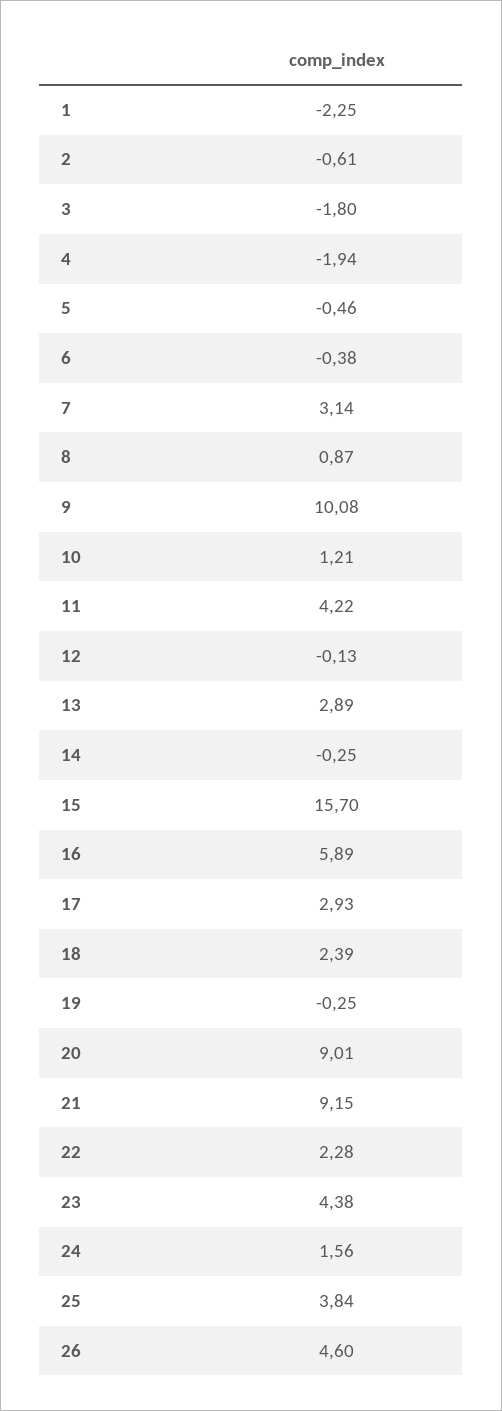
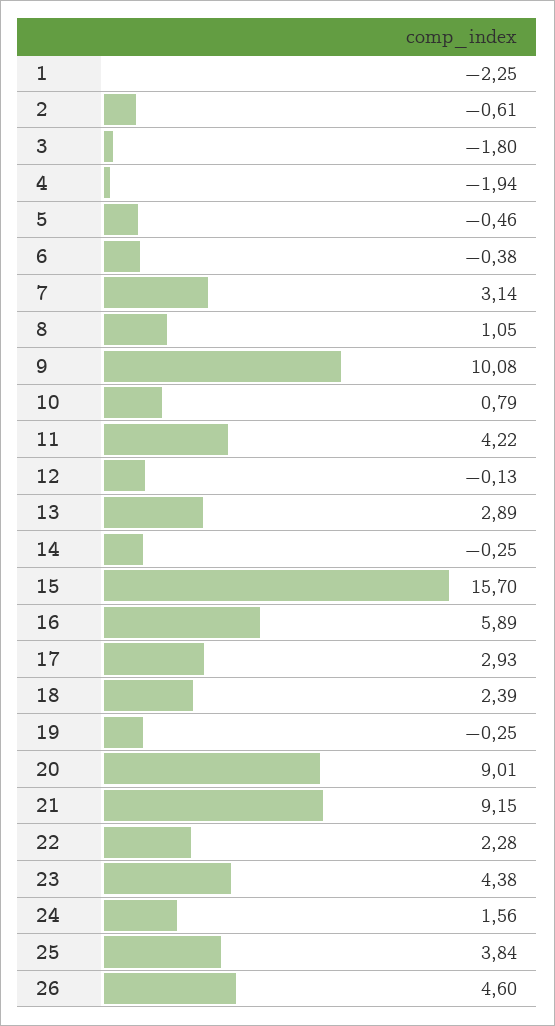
8: 0.87 -> 1.05
10: 1.21 -> 0.79

